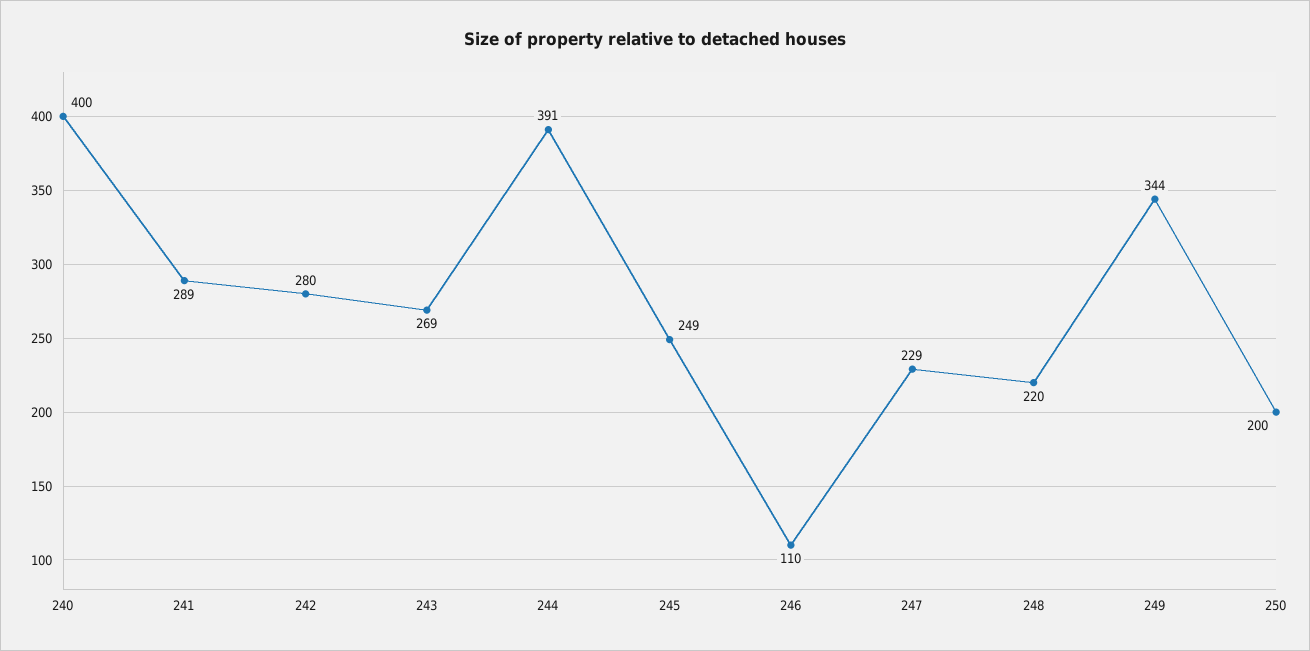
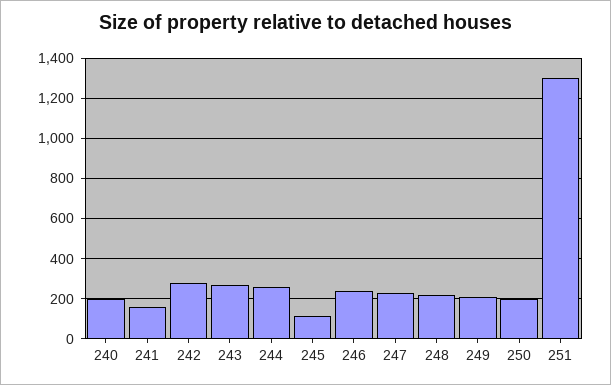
240: 400 -> 200
241: 289 -> 150
244: 391 -> 250
245: 249 -> 100
246: 110 -> 250
249: 344 -> 200
251: none -> 1300

